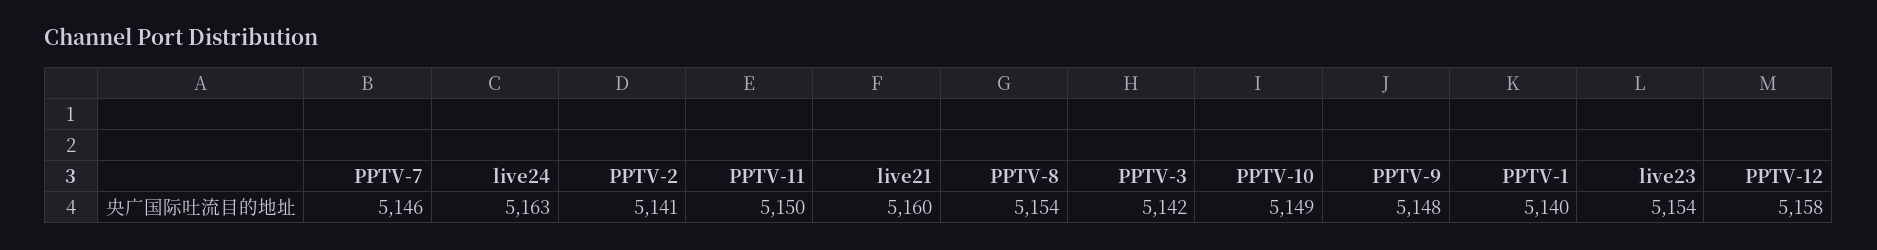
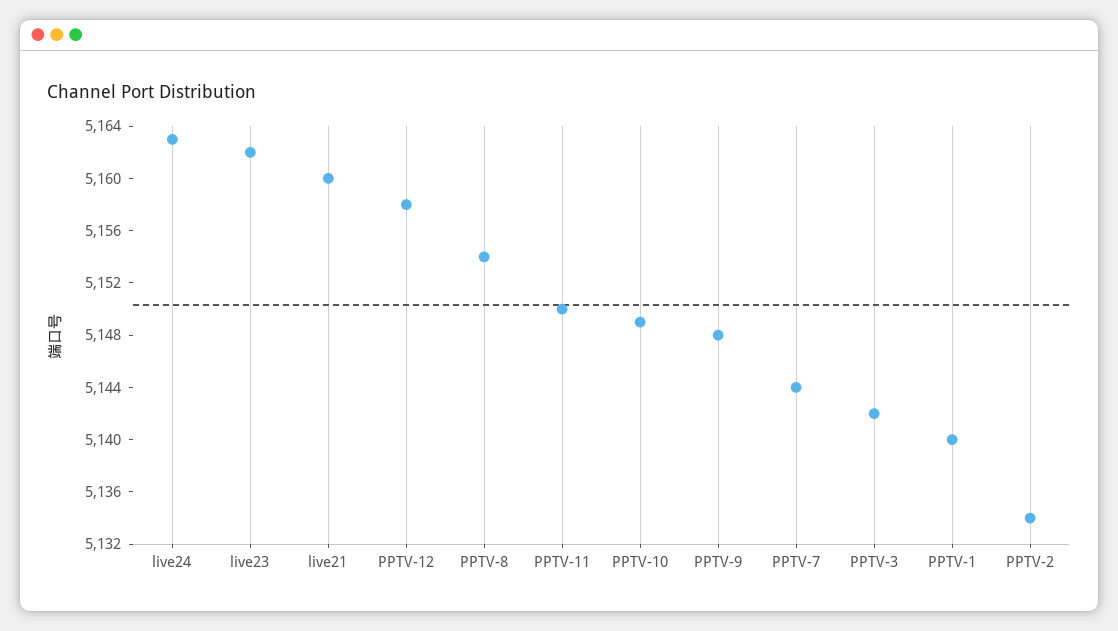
PPTV-7: 5146 -> 5144
PPTV-2: 5141 -> 5134
live23: 5154 -> 5162

